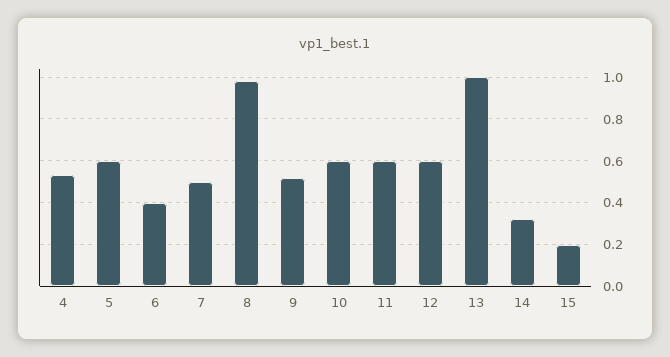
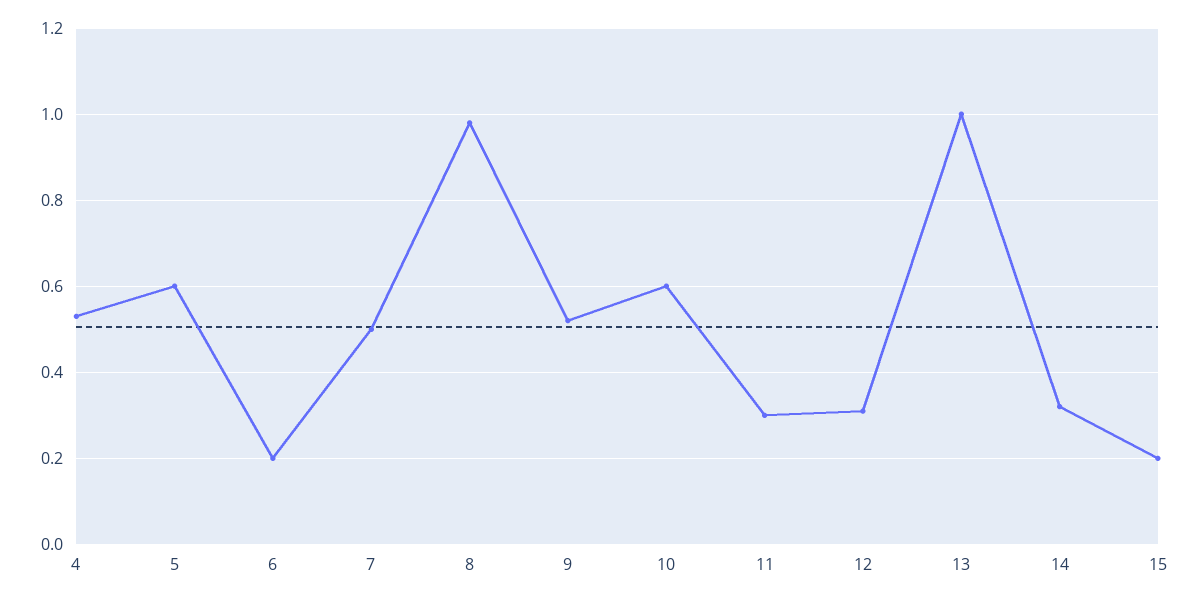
6: 0.4 -> 0.2
11: 0.6 -> 0.3
12: 0.6 -> 0.3

